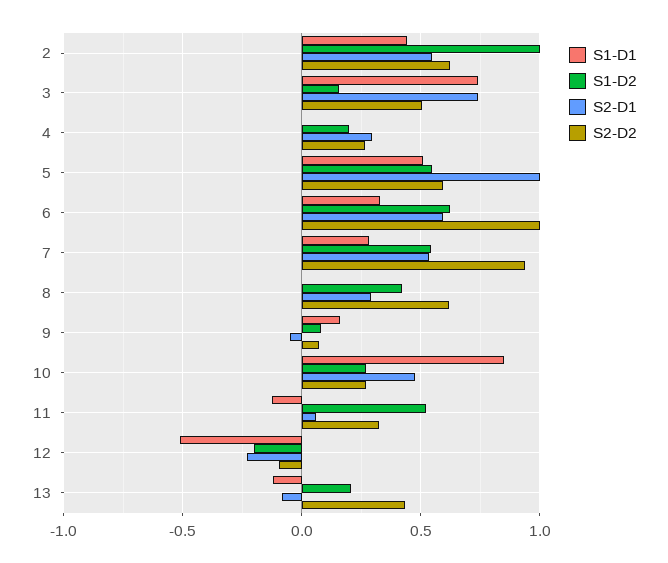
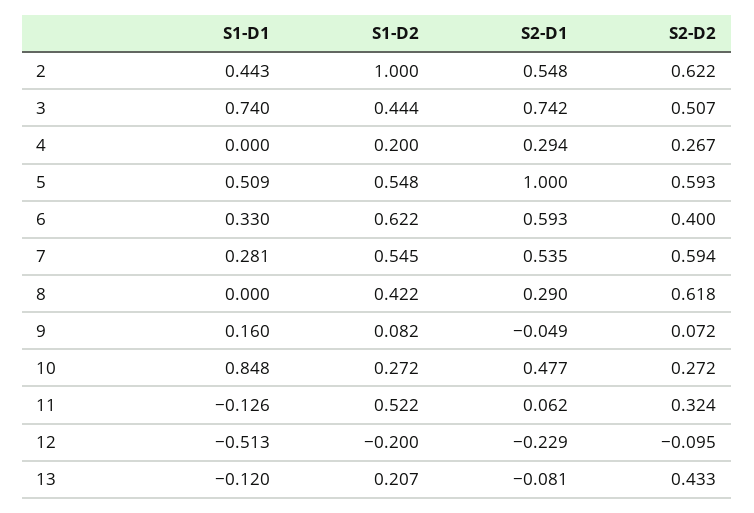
S1-D2, 3: 0.15 -> 0.444
S2-D2, 6: 1 -> 0.4
S2-D2, 7: 0.95 -> 0.594

